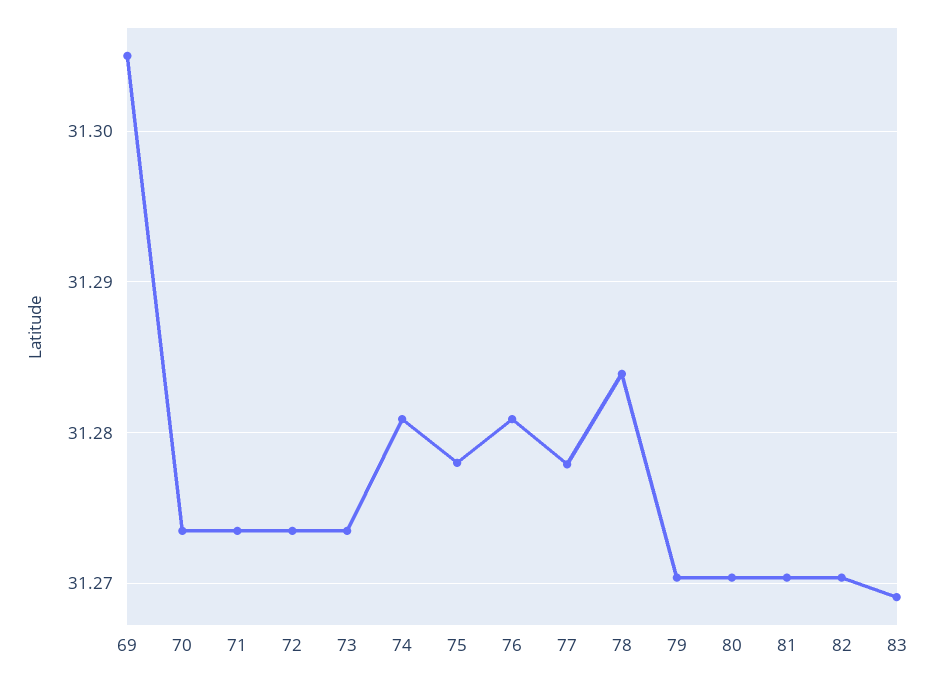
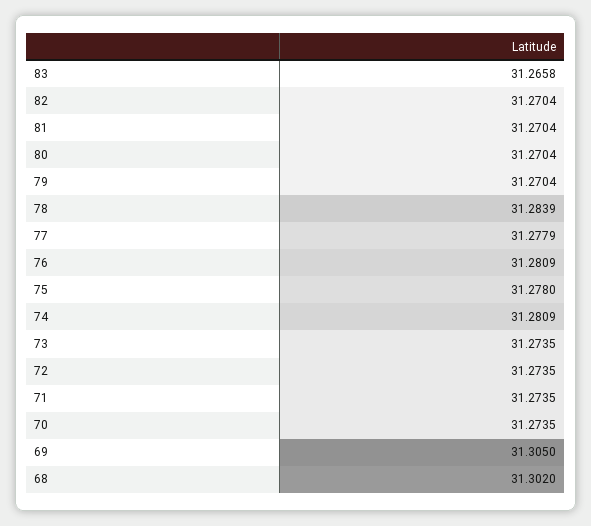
83: 31.269 -> 31.2658
68: none -> 31.302

